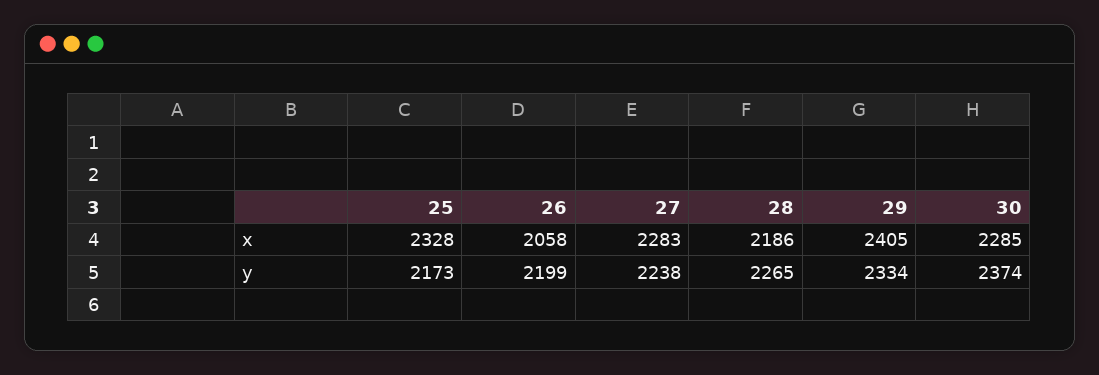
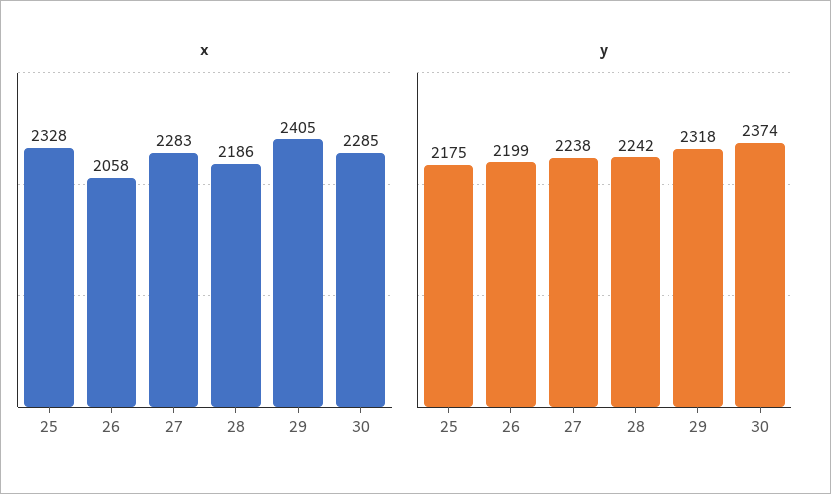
y, 25: 2173 -> 2175
y, 28: 2265 -> 2242
y, 29: 2334 -> 2318

